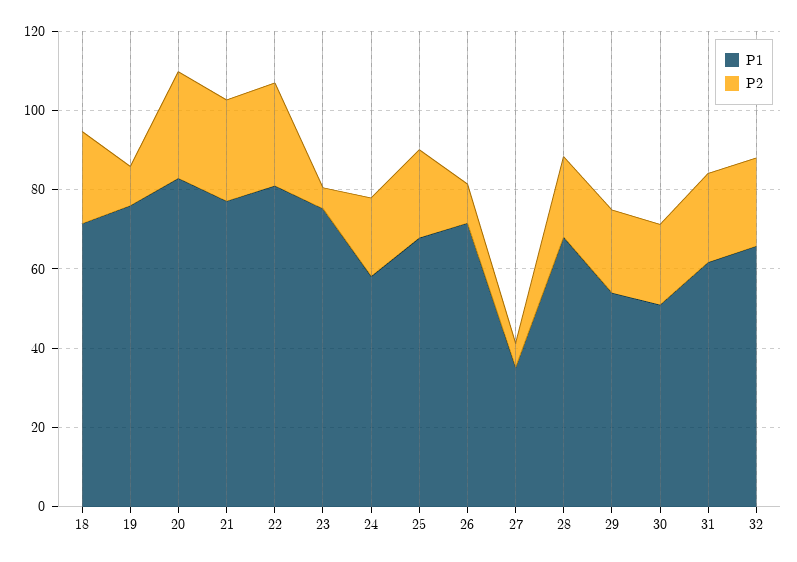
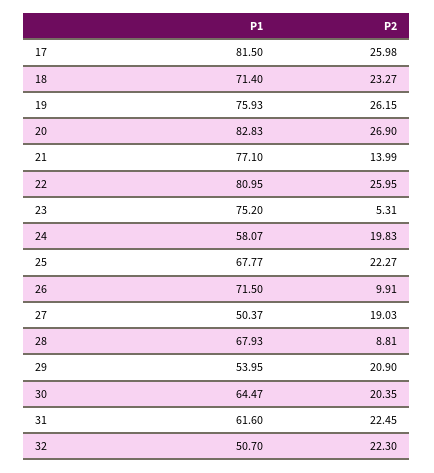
P2, 19: 10 -> 26.15
P2, 21: 25 -> 13.99
P1, 27: 35 -> 50.37
P2, 27: 5 -> 19.03
P2, 28: 20 -> 8.81
P1, 30: 50 -> 64.47
P1, 32: 65 -> 50.7
P1, 17: none -> 81.5
P2, 17: none -> 25.98

